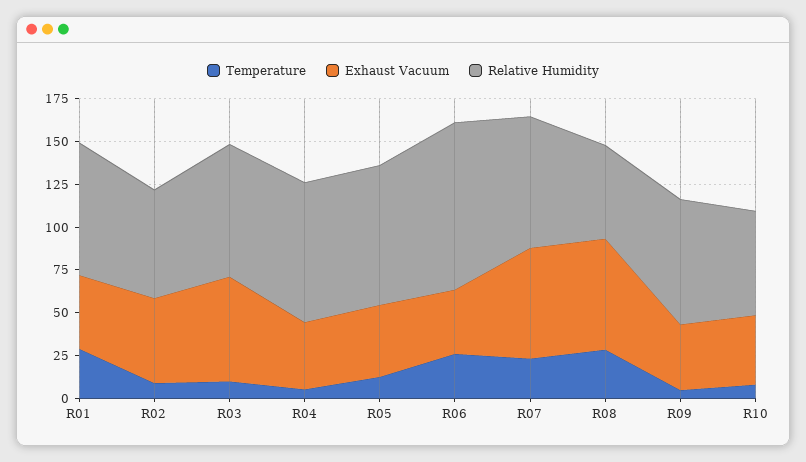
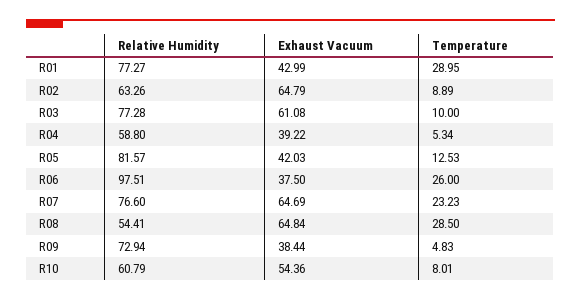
Exhaust Vacuum, R02: 50 -> 64.79
Relative Humidity, R04: 80 -> 58.8
Exhaust Vacuum, R10: 40 -> 54.36

